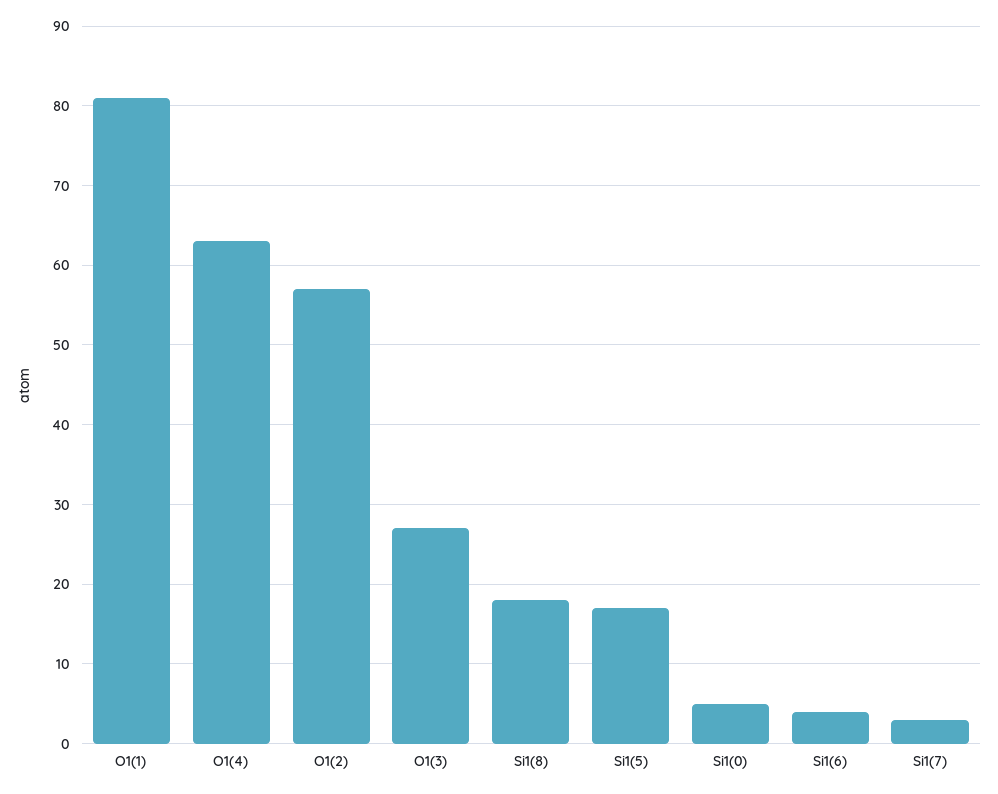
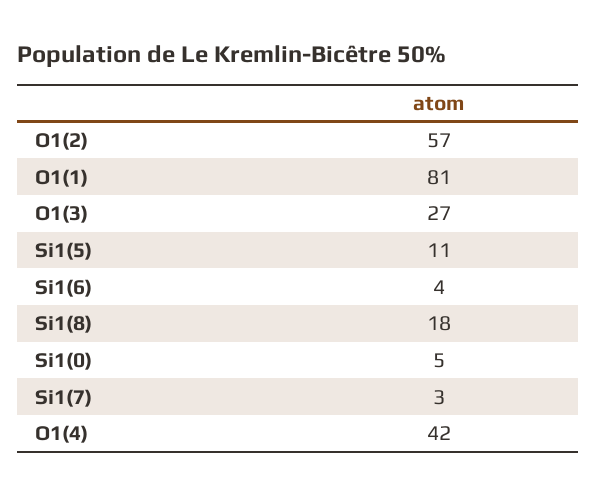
O1(4): 63 -> 42
Si1(5): 17 -> 11

